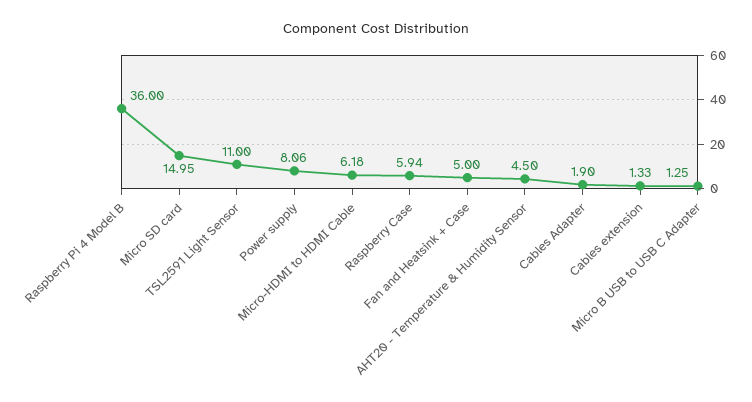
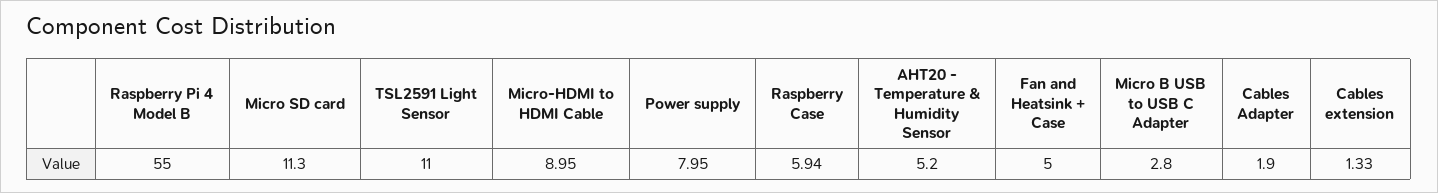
Raspberry Pi 4 Model B: 36 -> 55
Micro SD card: 14.95 -> 11.3
Power supply: 8.06 -> 7.95
Micro-HDMI to HDMI Cable: 6.18 -> 8.95
AHT20 - Temperature & Humidity Sensor: 4.5 -> 5.2
Micro B USB to USB C Adapter: 1.25 -> 2.8

